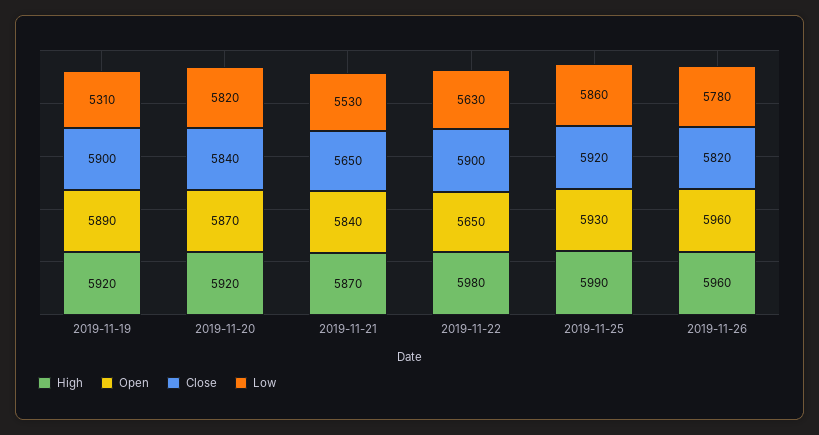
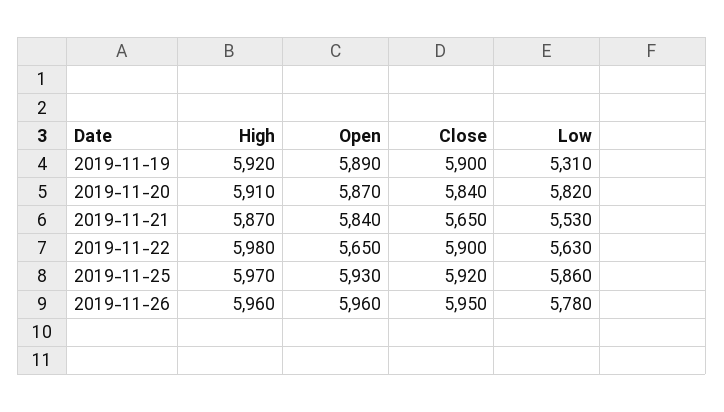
High, 2019-11-20: 5920 -> 5910
High, 2019-11-25: 5990 -> 5970
Close, 2019-11-26: 5820 -> 5950

